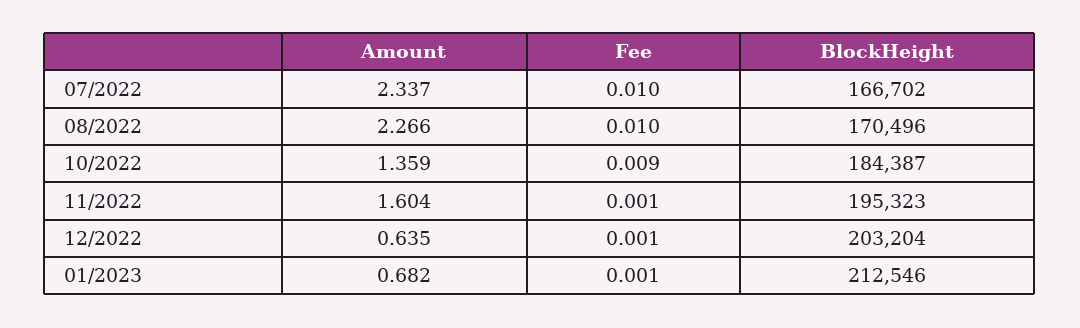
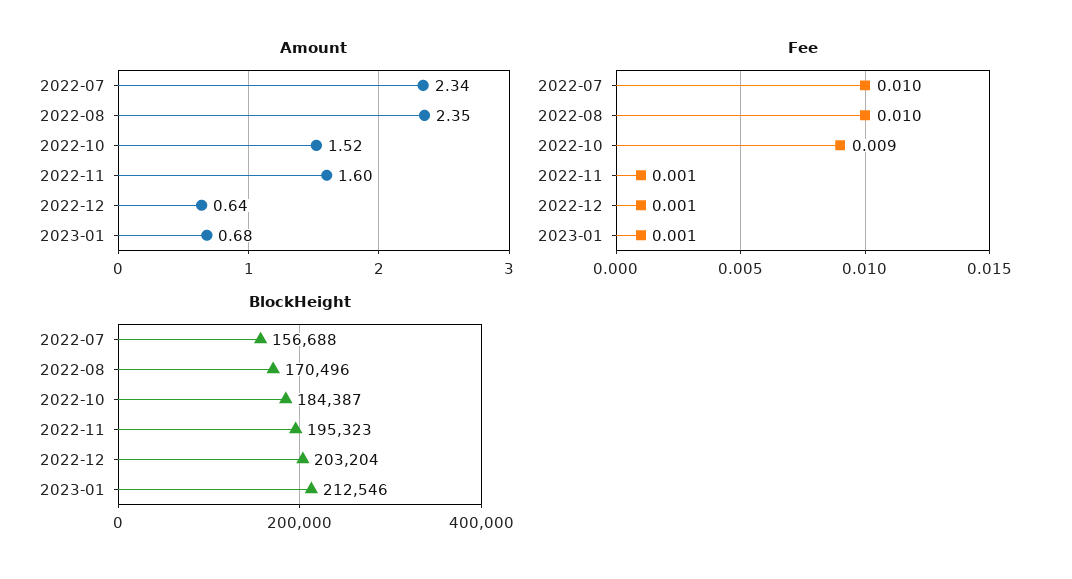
BlockHeight, 07/2022: 166702 -> 156688
Amount, 08/2022: 2.266 -> 2.35
Amount, 10/2022: 1.359 -> 1.52

